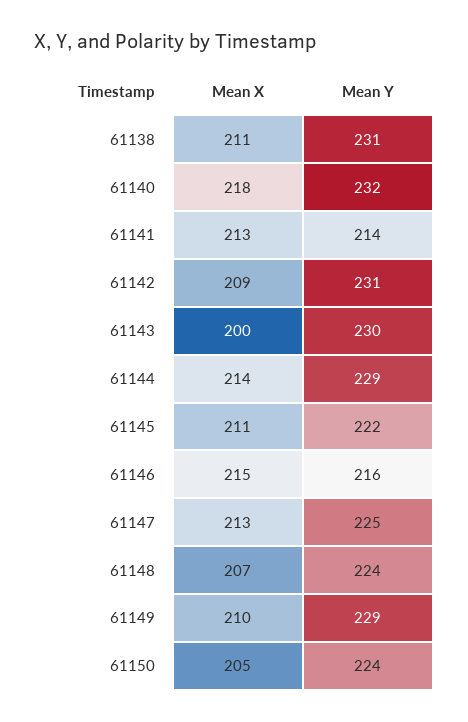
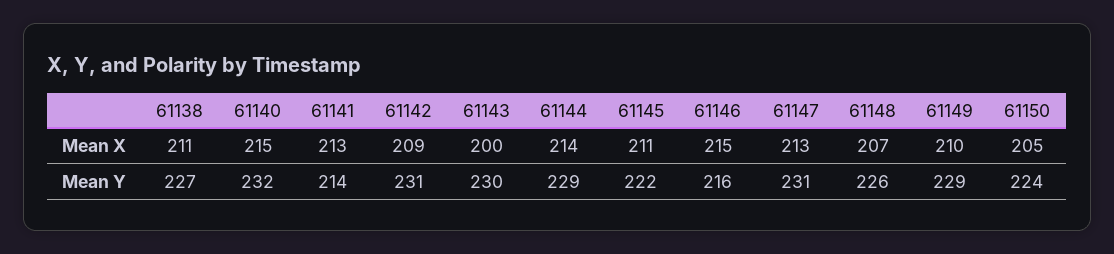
Mean Y, 61138: 231 -> 227
Mean X, 61140: 218 -> 215
Mean Y, 61147: 225 -> 231
Mean Y, 61148: 224 -> 226

